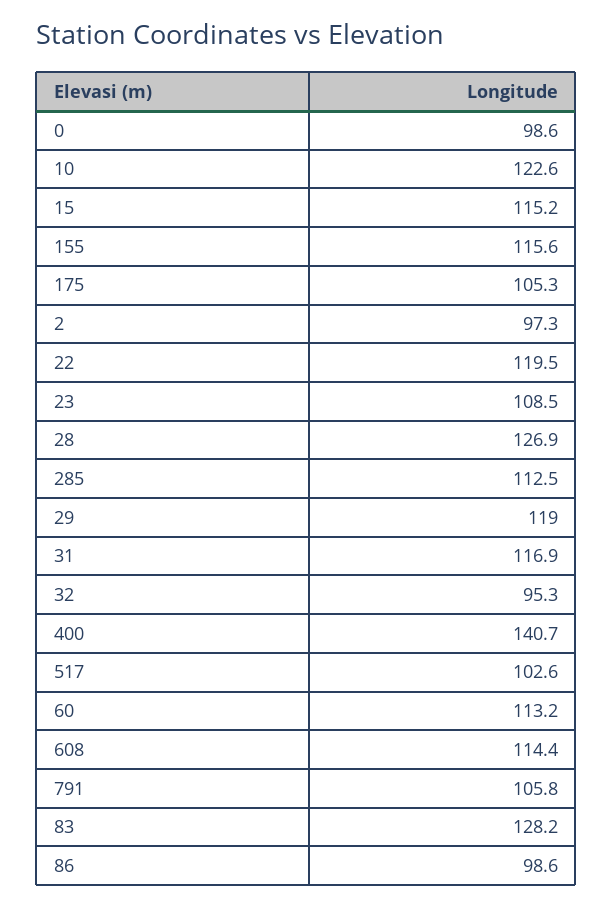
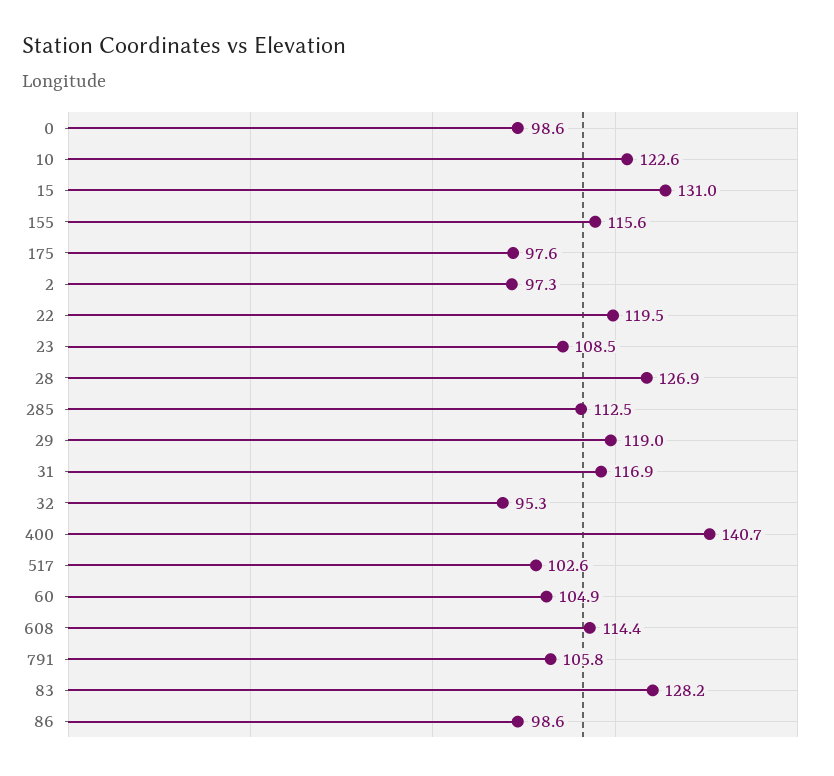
15: 115.2 -> 131
175: 105.3 -> 97.6
60: 113.2 -> 104.9

